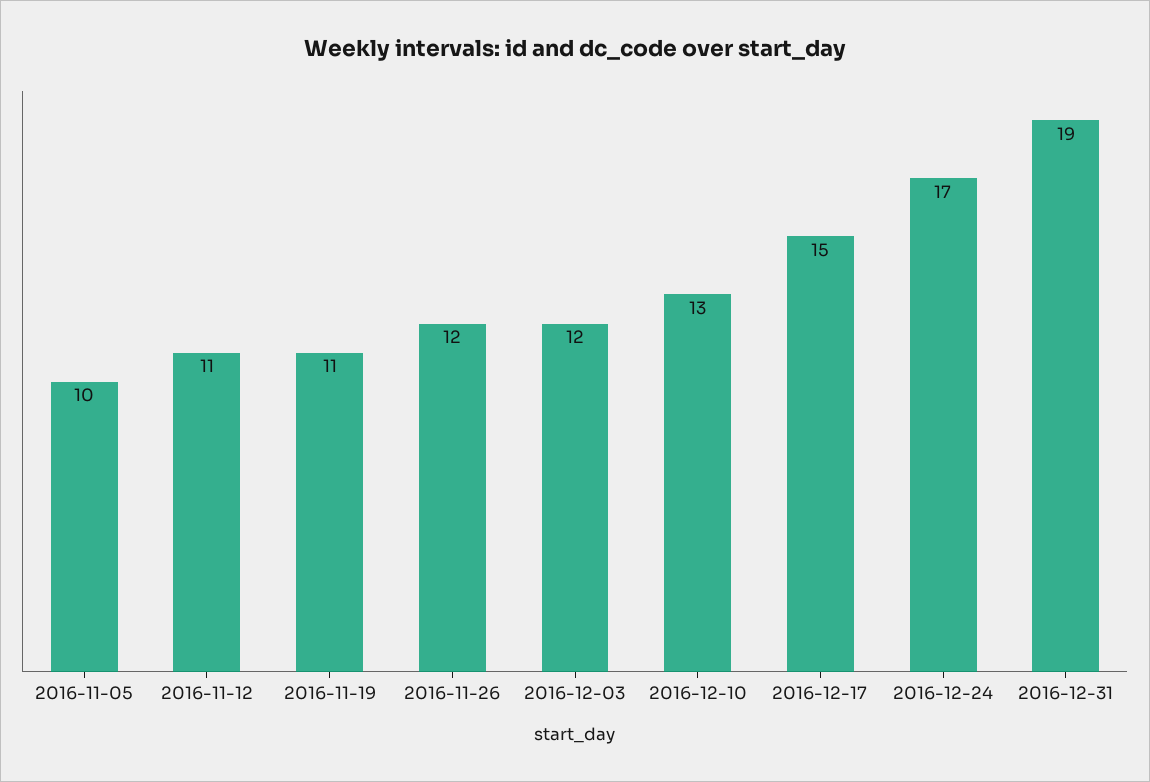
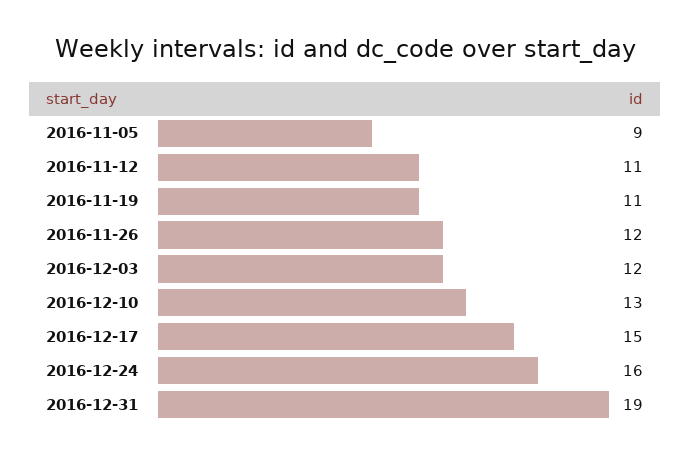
2016-11-05: 10 -> 9
2016-12-24: 17 -> 16

